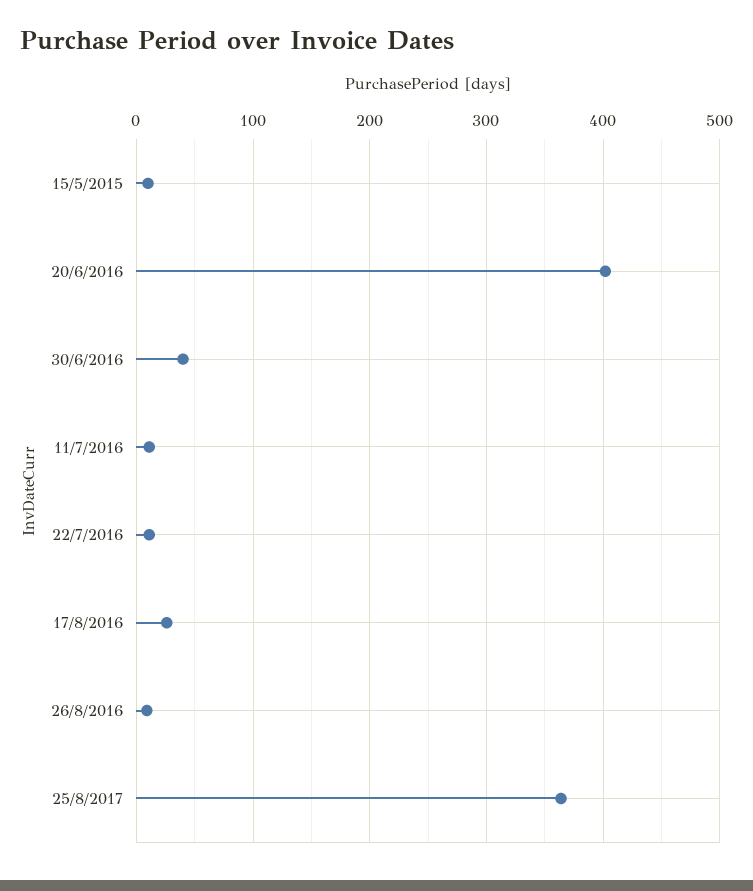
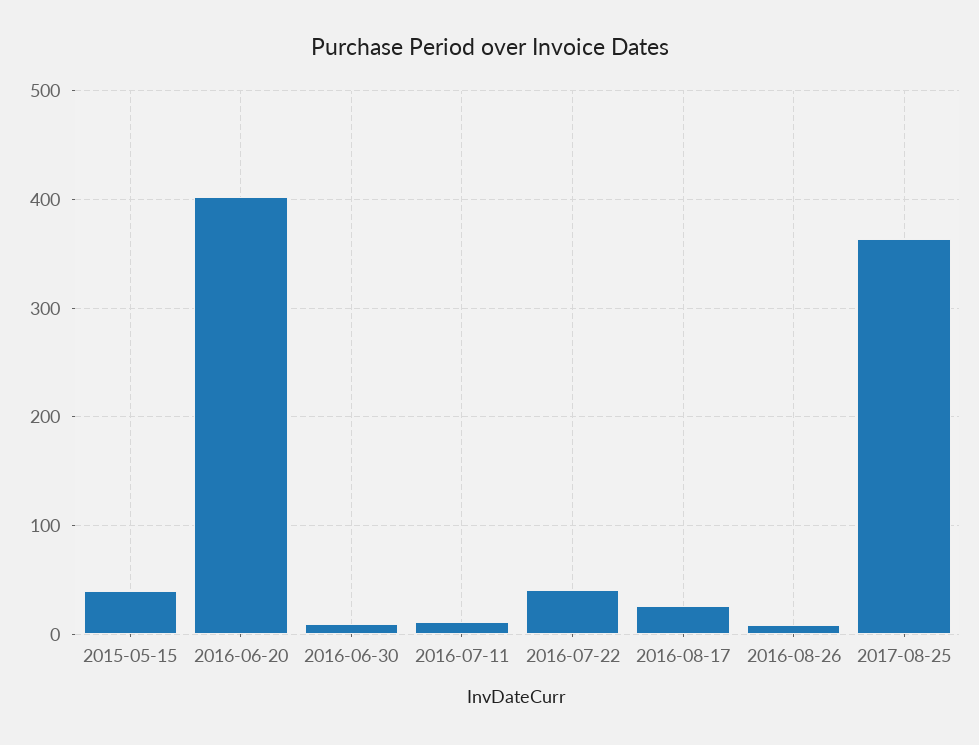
15/5/2015: 10 -> 40
30/6/2016: 40 -> 10
22/7/2016: 10 -> 40

